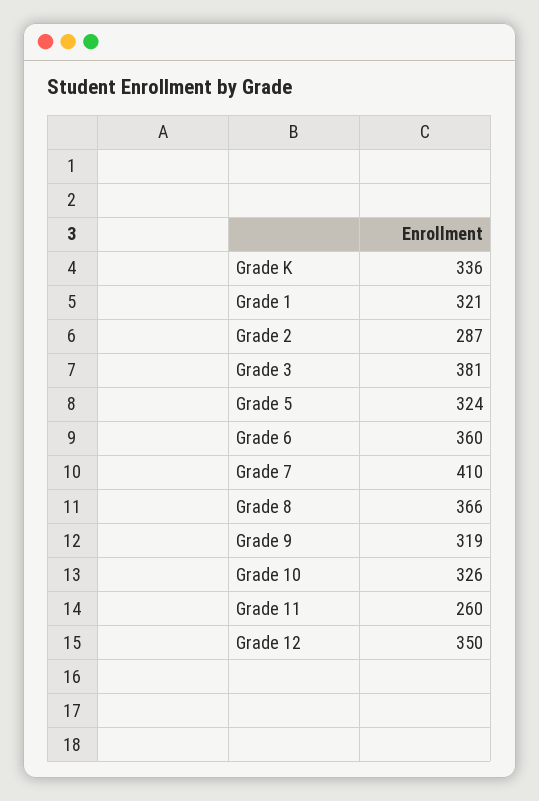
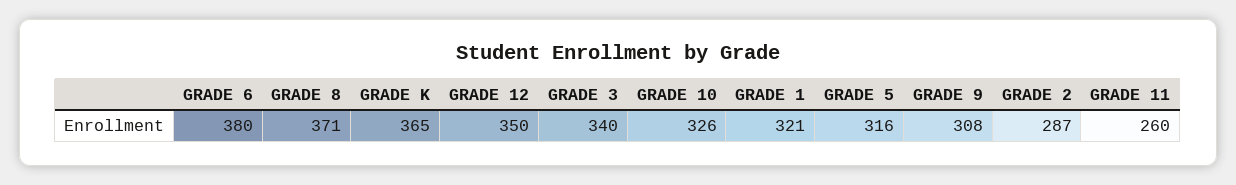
Grade K: 336 -> 365
Grade 3: 381 -> 340
Grade 5: 324 -> 316
Grade 6: 360 -> 380
Grade 7: 410 -> none
Grade 8: 366 -> 371
Grade 9: 319 -> 308

